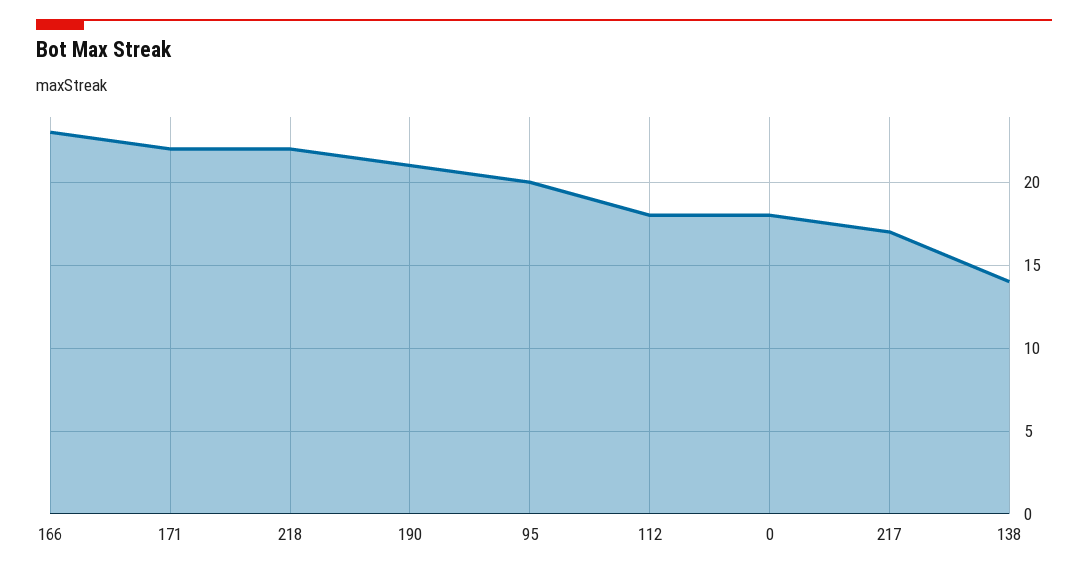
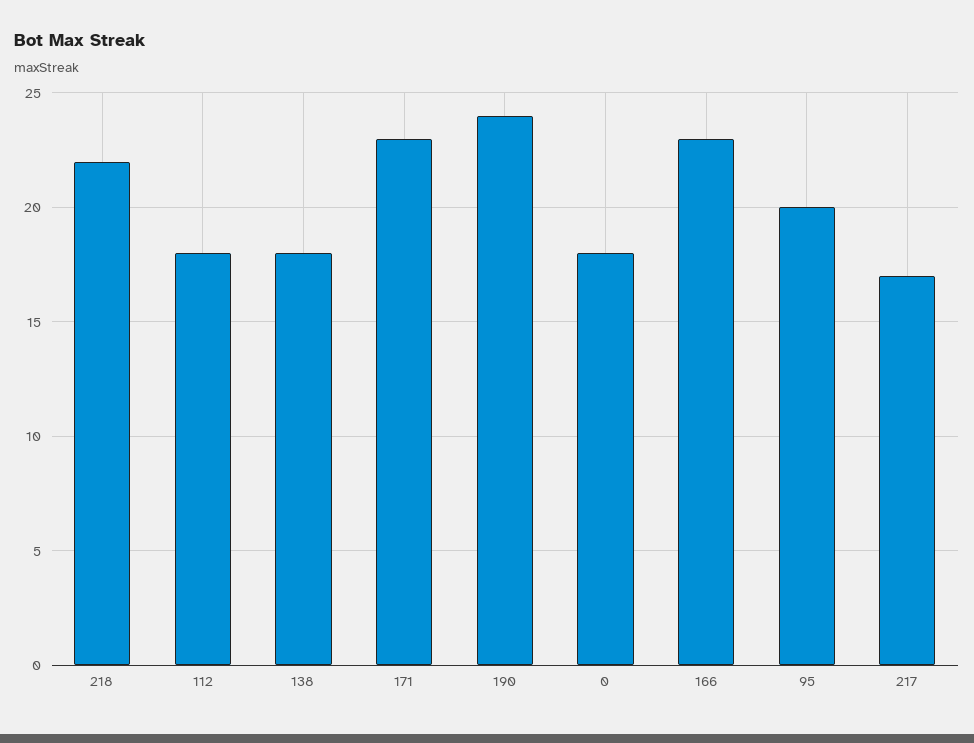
171: 22 -> 23
190: 21 -> 24
138: 14 -> 18

